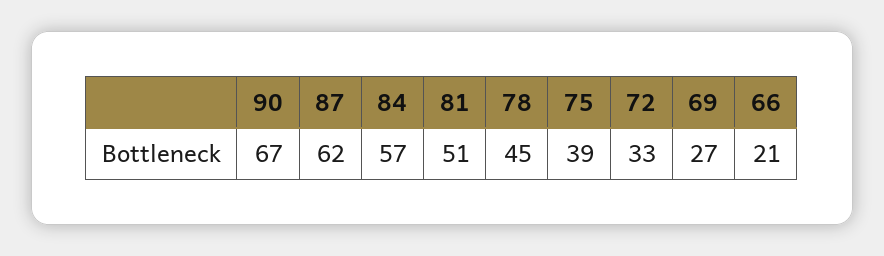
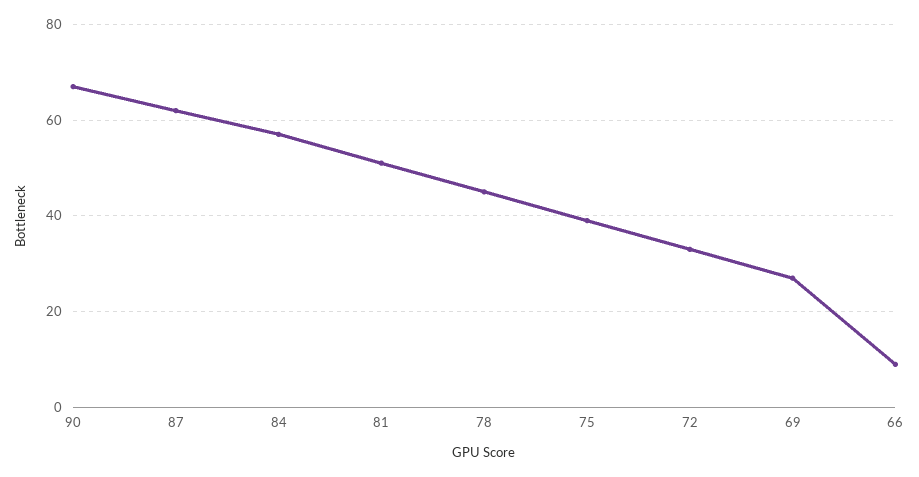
66: 21 -> 10

